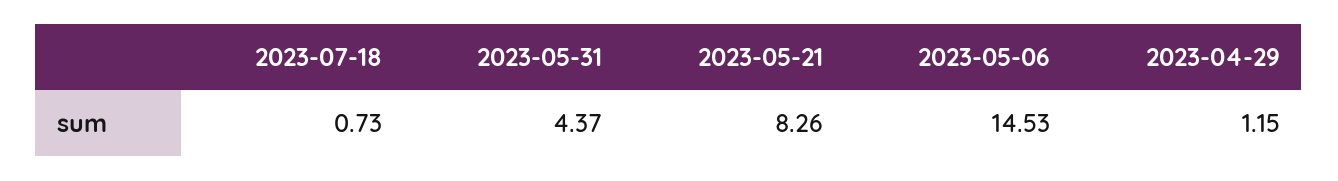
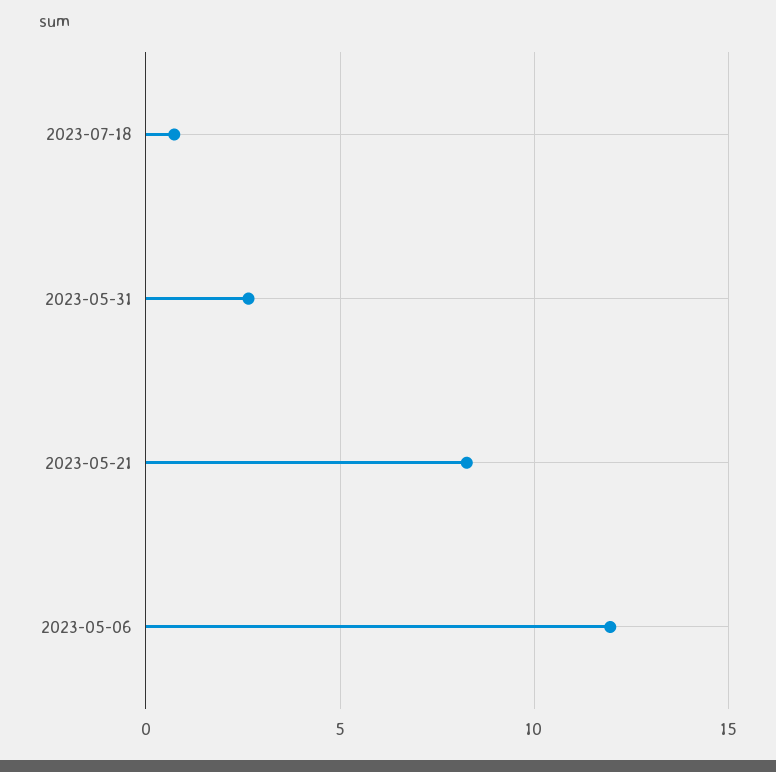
2023-05-31: 4.37 -> 2.5
2023-05-06: 14.53 -> 12
2023-04-29: 1.15 -> none

